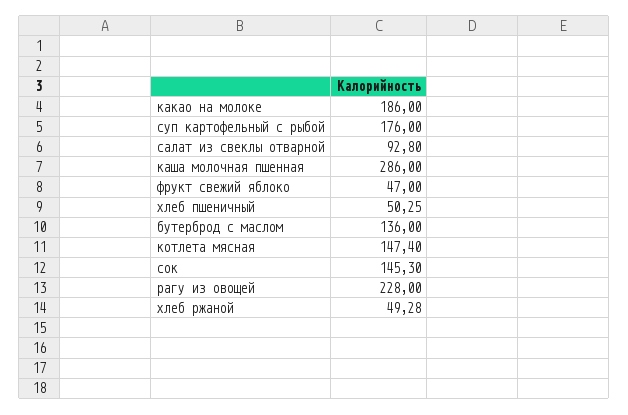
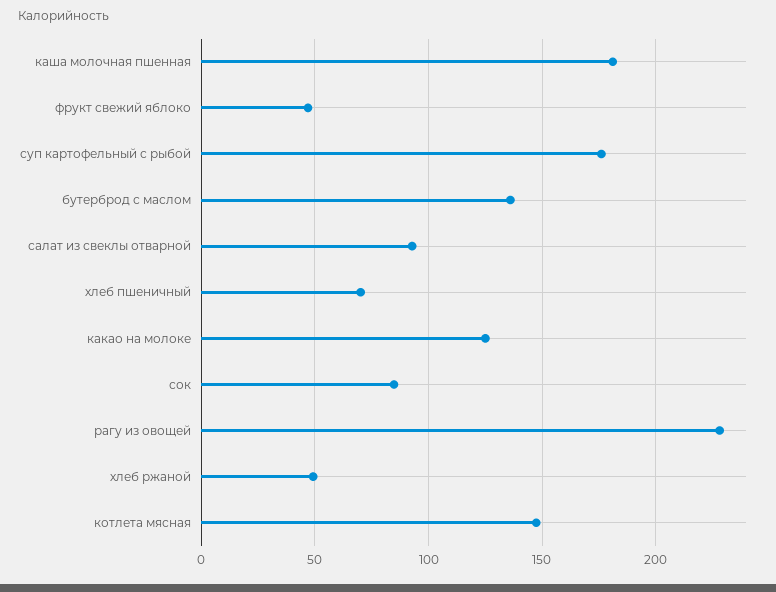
какао на молоке: 186 -> 125
каша молочная пшенная: 286 -> 180
хлеб пшеничный: 50.25 -> 70
сок: 145.3 -> 85

